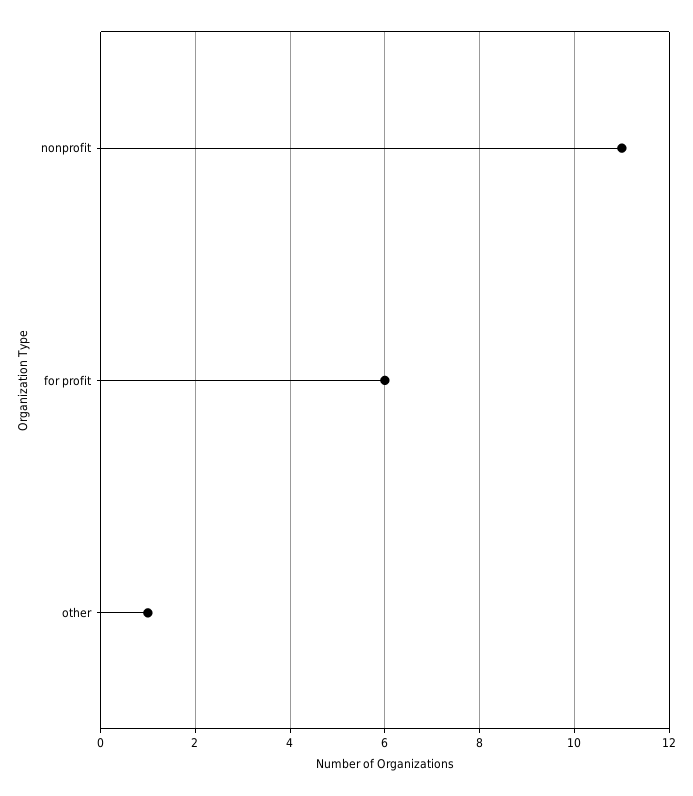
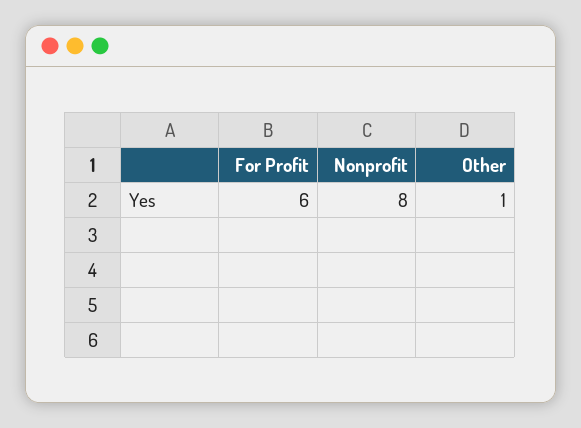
nonprofit: 11 -> 8

